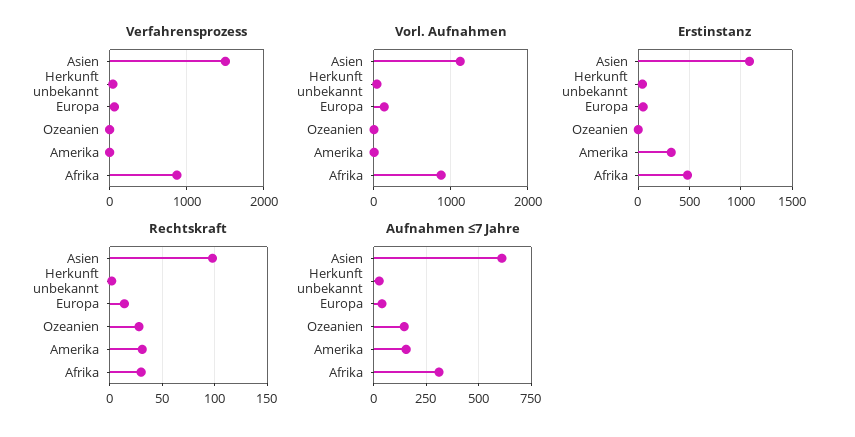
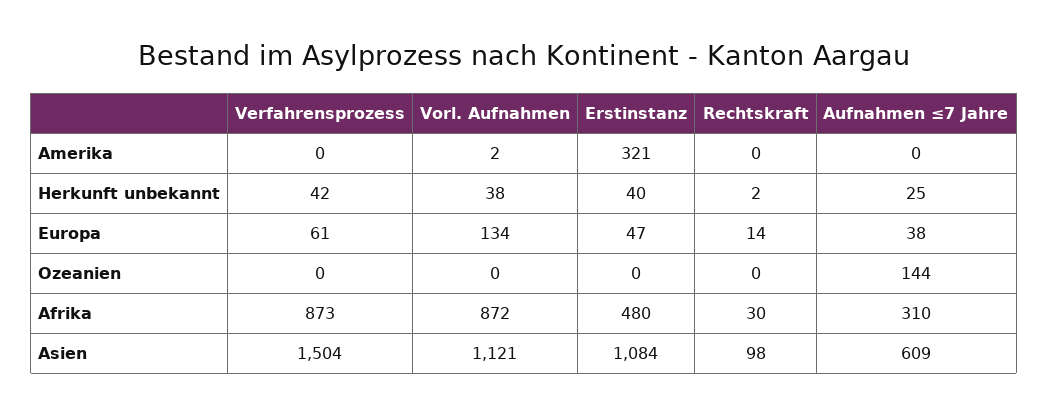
Rechtskraft, Ozeanien: 30 -> 0
Rechtskraft, Amerika: 30 -> 0
Aufnahmen ≤7 Jahre, Amerika: 150 -> 0

